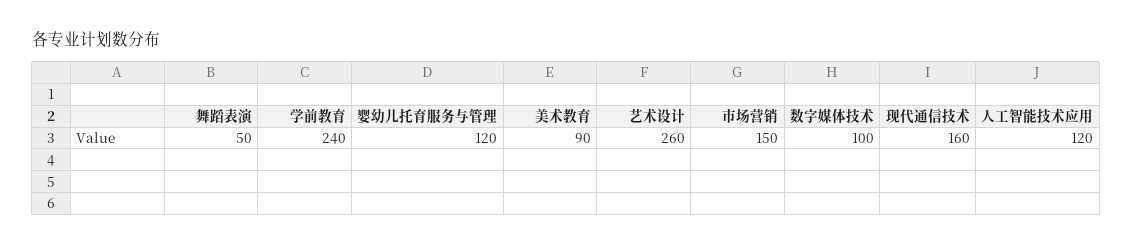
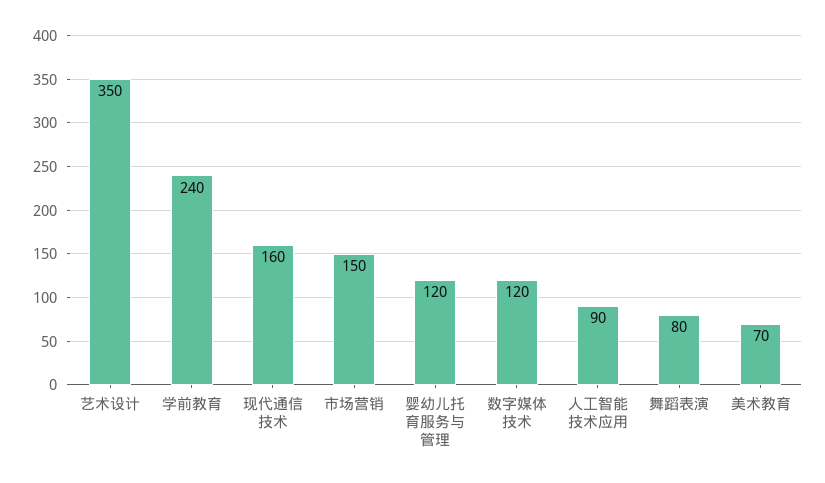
舞蹈表演: 50 -> 80
美术教育: 90 -> 70
艺术设计: 260 -> 350
数字媒体技术: 100 -> 120
人工智能技术应用: 120 -> 90

